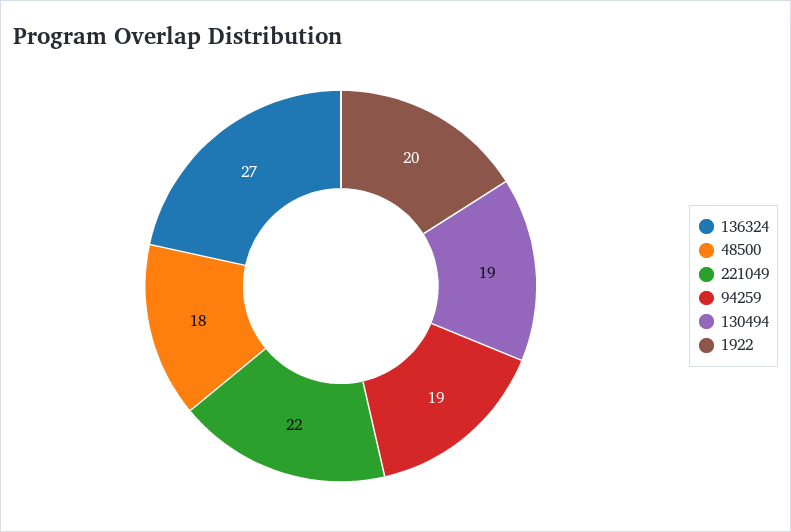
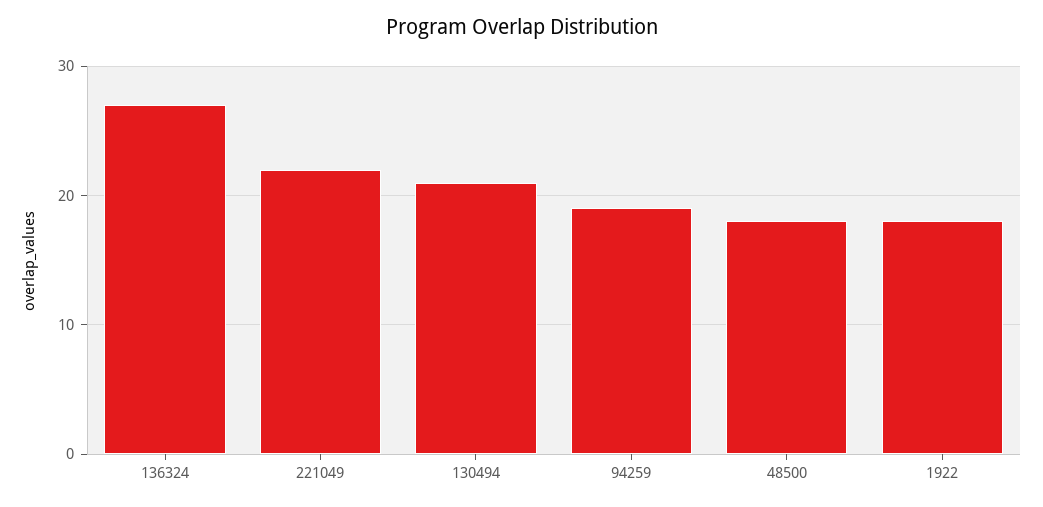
130494: 19 -> 21
1922: 20 -> 18

